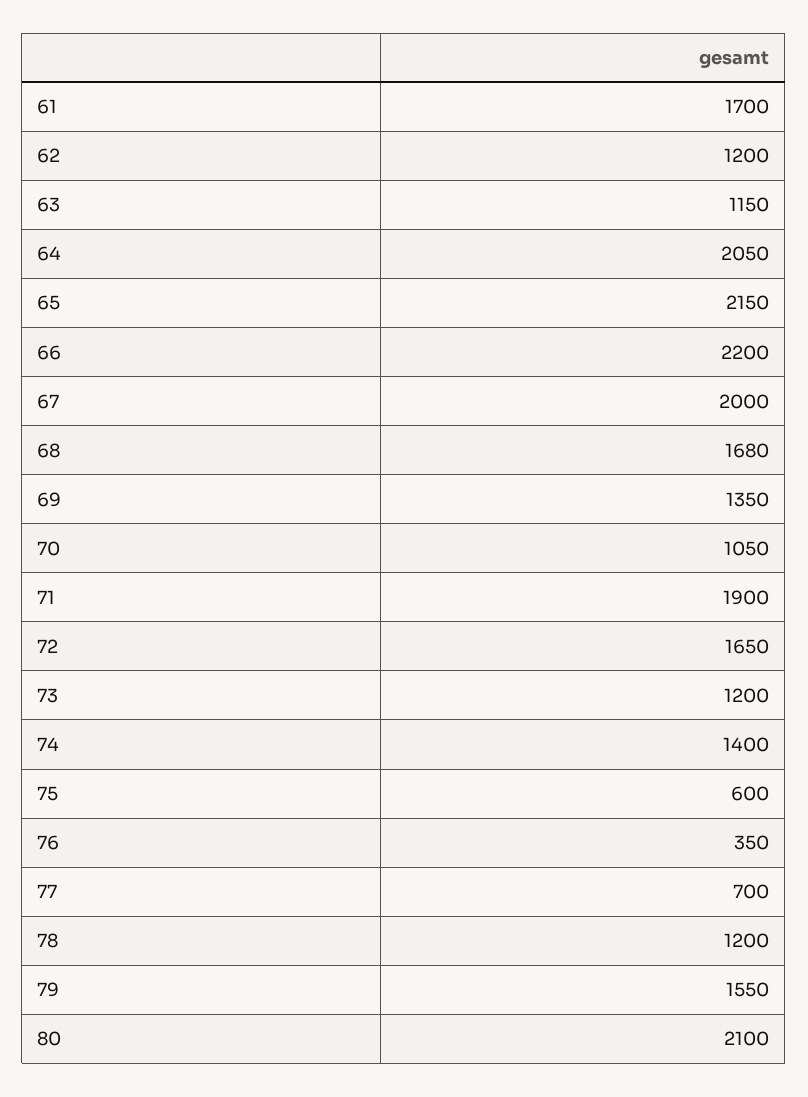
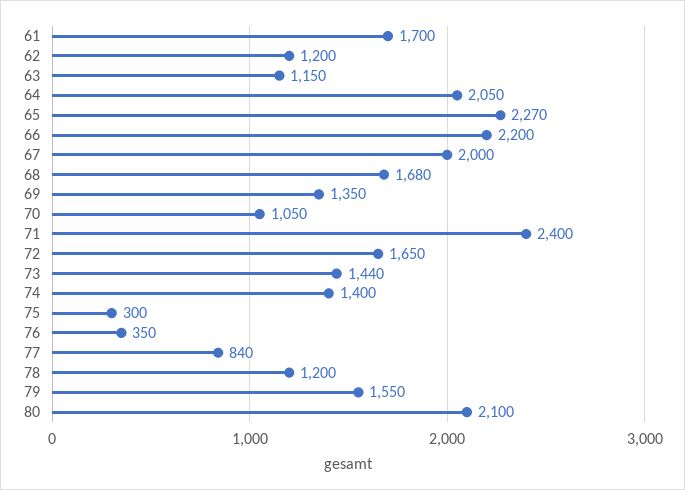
65: 2150 -> 2270
71: 1900 -> 2400
73: 1200 -> 1440
75: 600 -> 300
77: 700 -> 840

